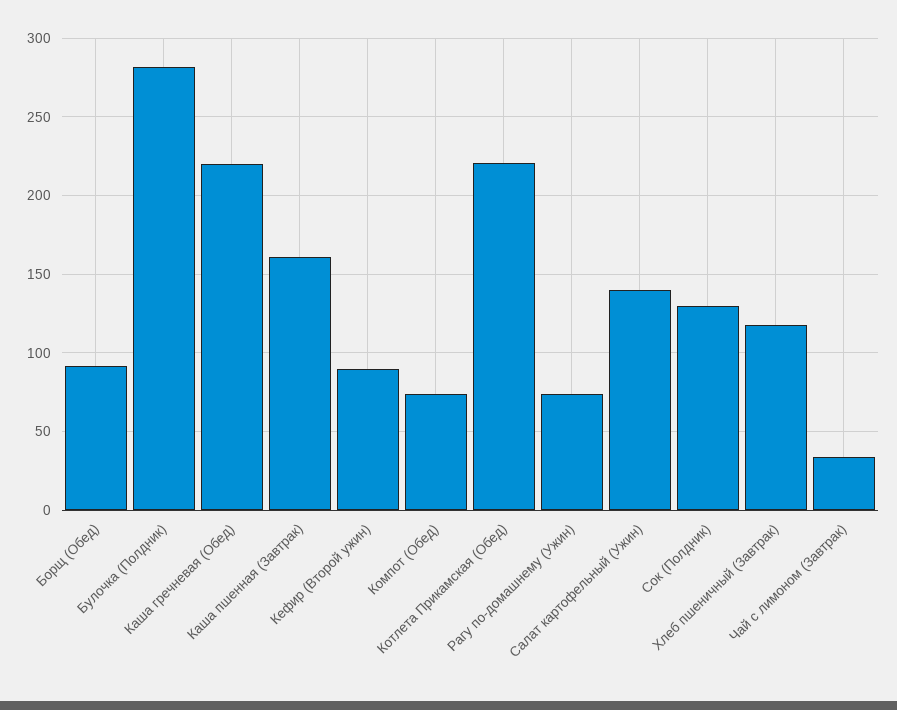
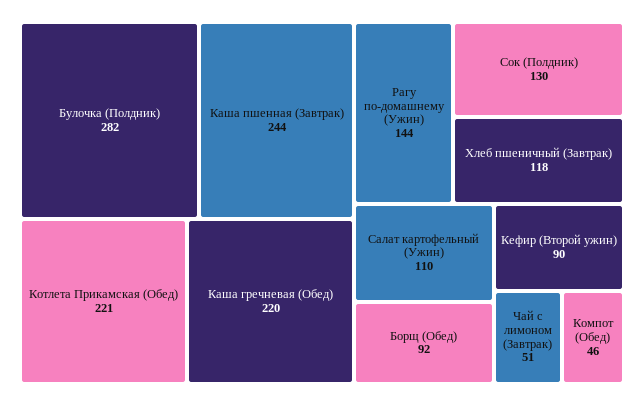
Каша пшенная (Завтрак): 160 -> 244
Компот (Обед): 75 -> 46
Рагу по-домашнему (Ужин): 75 -> 144
Салат картофельный (Ужин): 140 -> 110
Чай с лимоном (Завтрак): 35 -> 51

